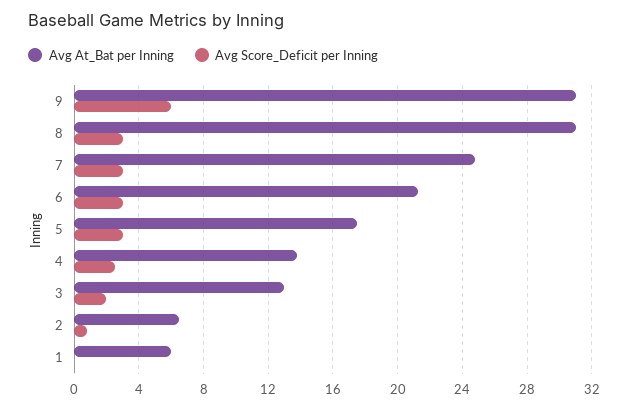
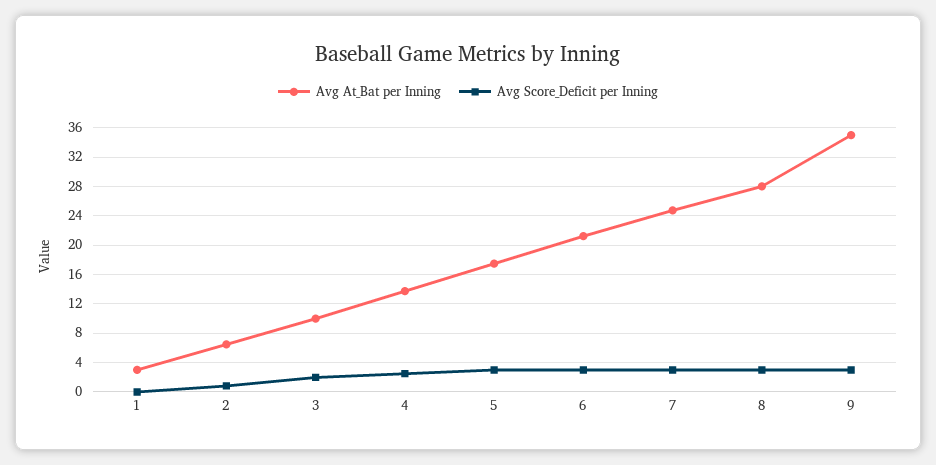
Avg At_Bat per Inning, 9: 31 -> 35
Avg Score_Deficit per Inning, 9: 6 -> 3
Avg At_Bat per Inning, 8: 31 -> 28
Avg At_Bat per Inning, 3: 13 -> 10
Avg At_Bat per Inning, 1: 6 -> 3

